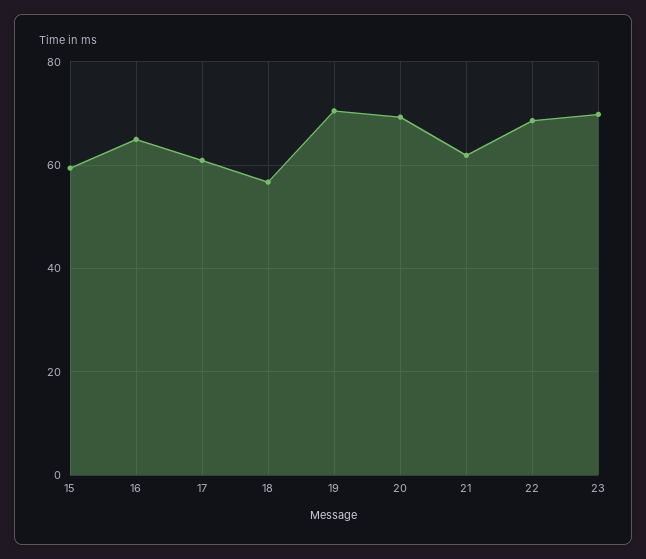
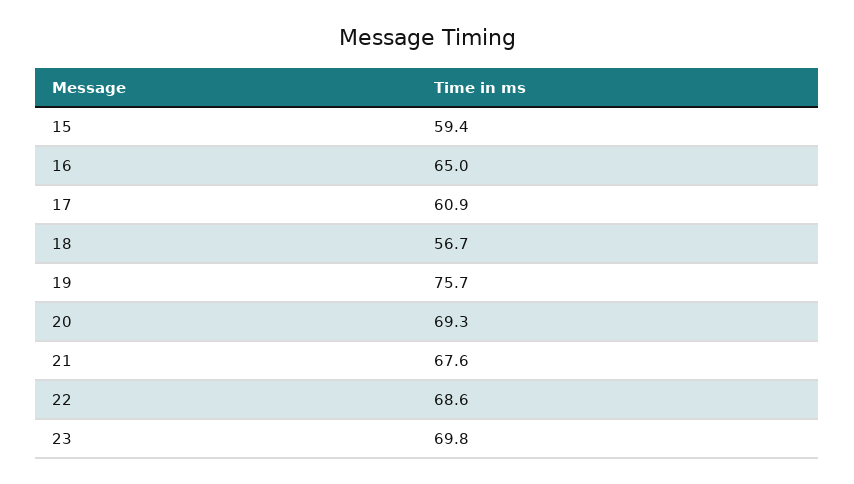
19: 70 -> 75.7
21: 62 -> 67.6

